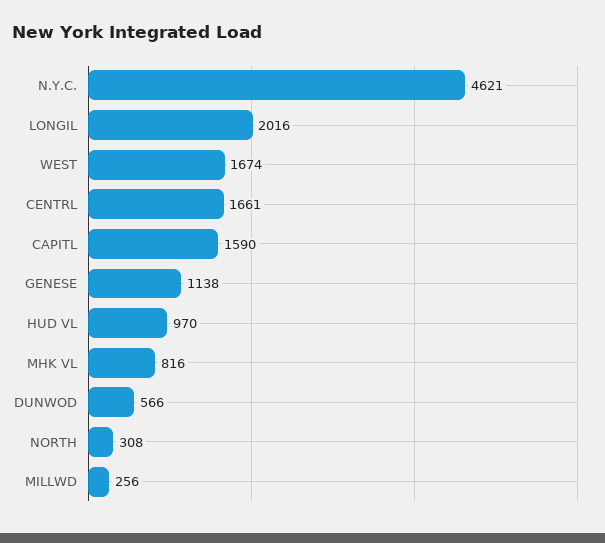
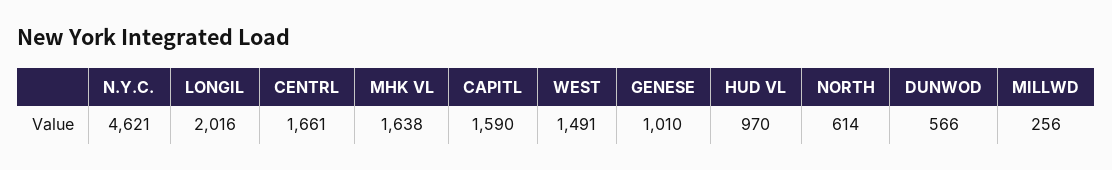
WEST: 1674 -> 1491
GENESE: 1138 -> 1010
MHK VL: 816 -> 1638
NORTH: 308 -> 614

